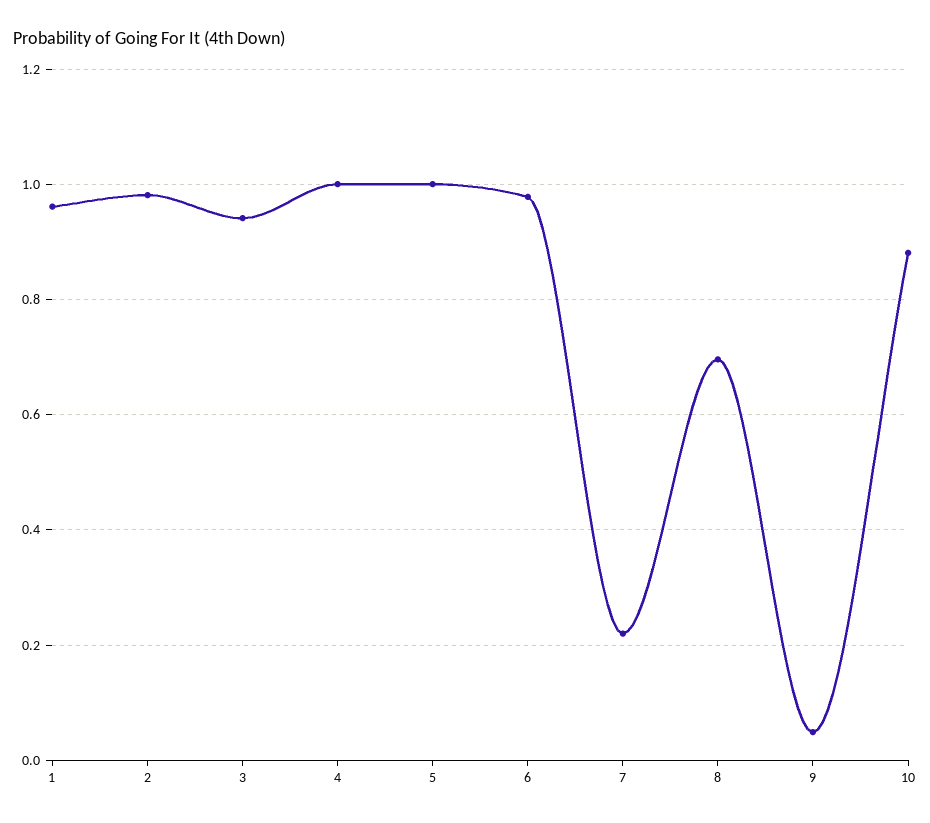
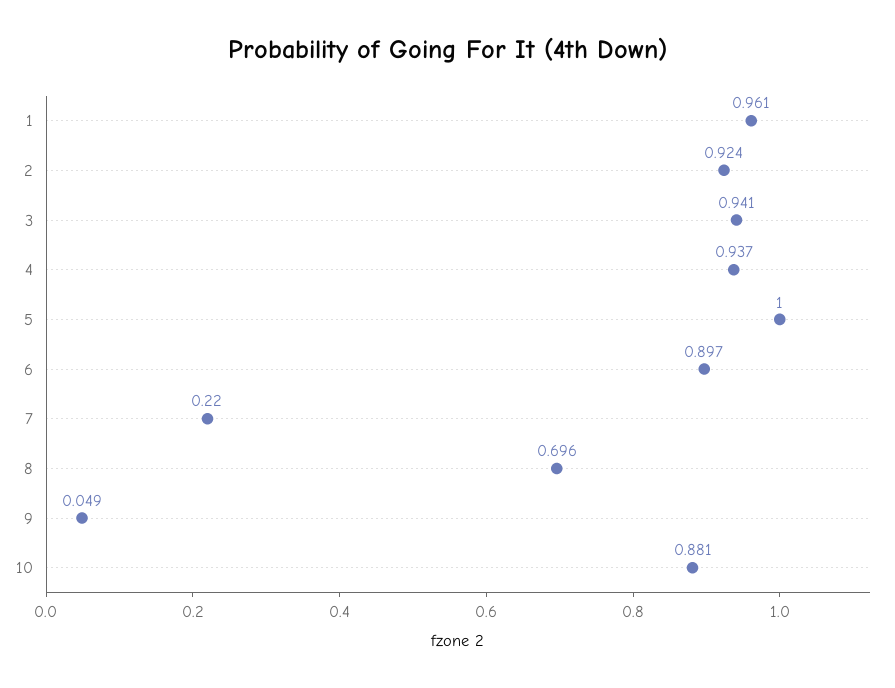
2: 0.98 -> 0.924
4: 1 -> 0.937
6: 0.98 -> 0.897

